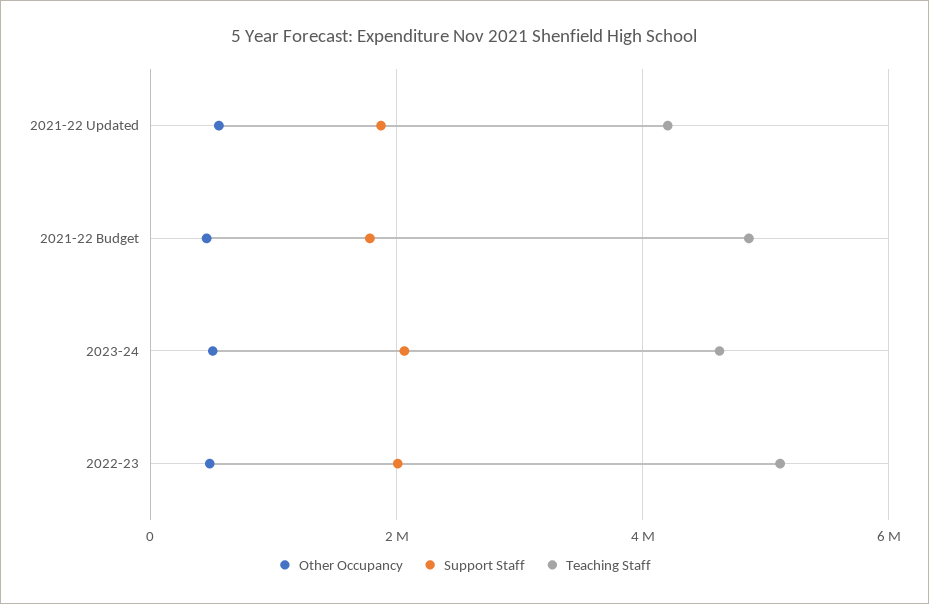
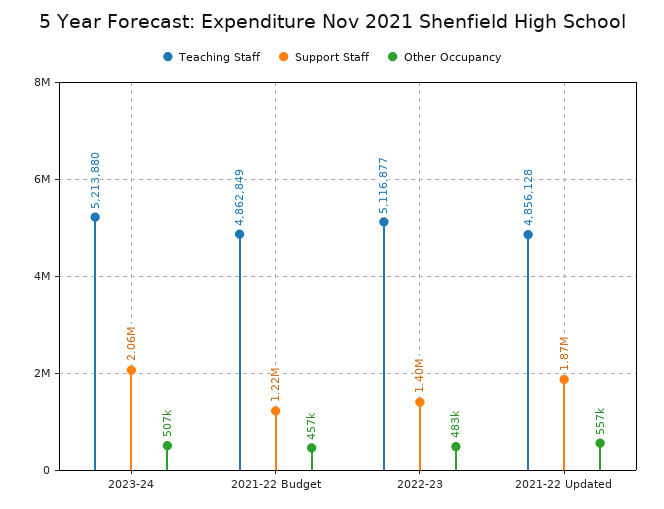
Teaching Staff, 2021-22 Updated: 4200000 -> 4856128
Support Staff, 2021-22 Budget: 1800000 -> 1220000
Teaching Staff, 2023-24: 4600000 -> 5213880
Support Staff, 2022-23: 2000000 -> 1400000

